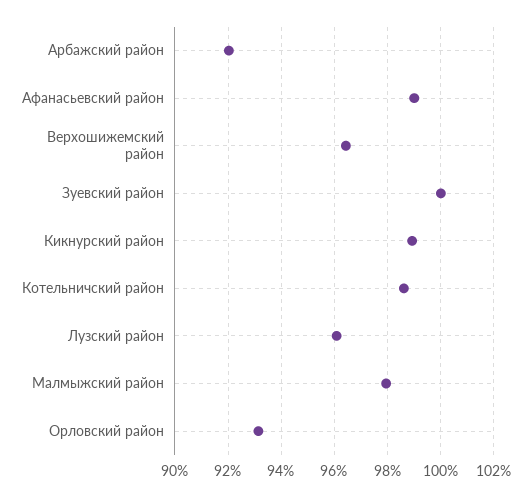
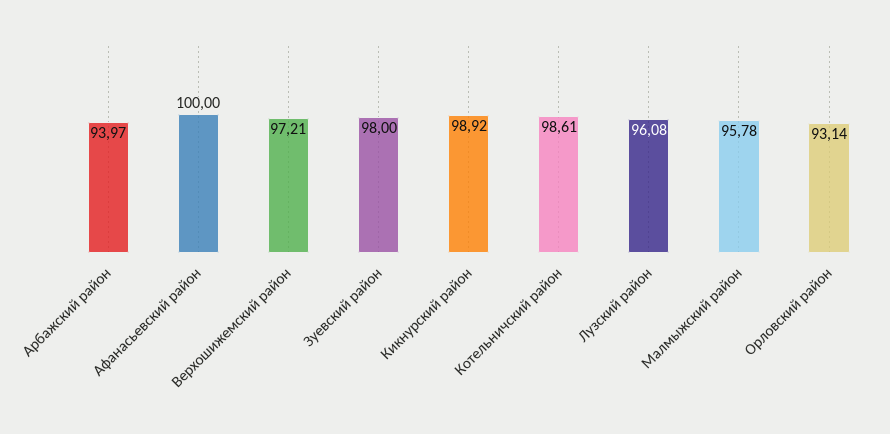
Арбажский район: 92 -> 93.97
Афанасьевский район: 99 -> 100
Верхошижемский район: 96.5 -> 97.21
Зуевский район: 100 -> 98
Малмыжский район: 98 -> 95.78

